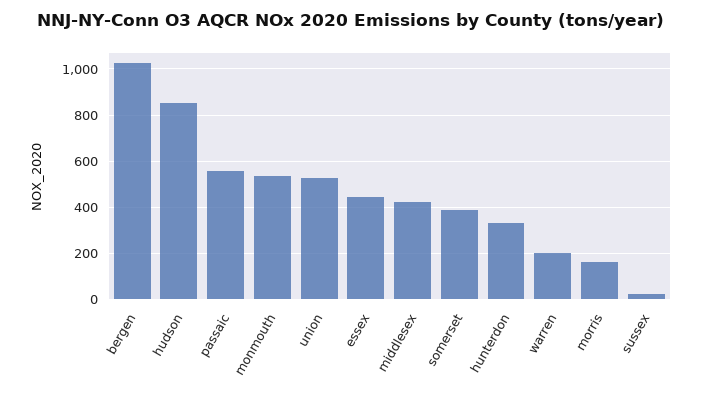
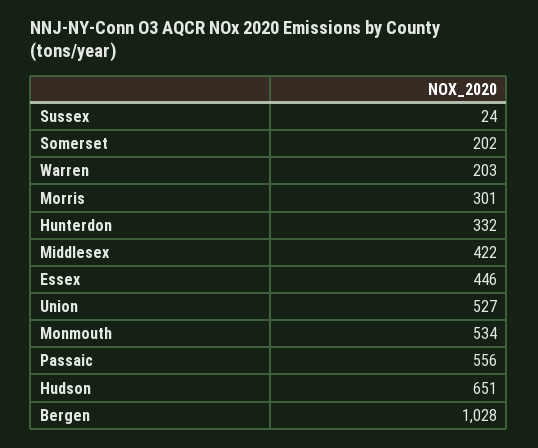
hudson: 850 -> 651
somerset: 400 -> 202
morris: 150 -> 301

